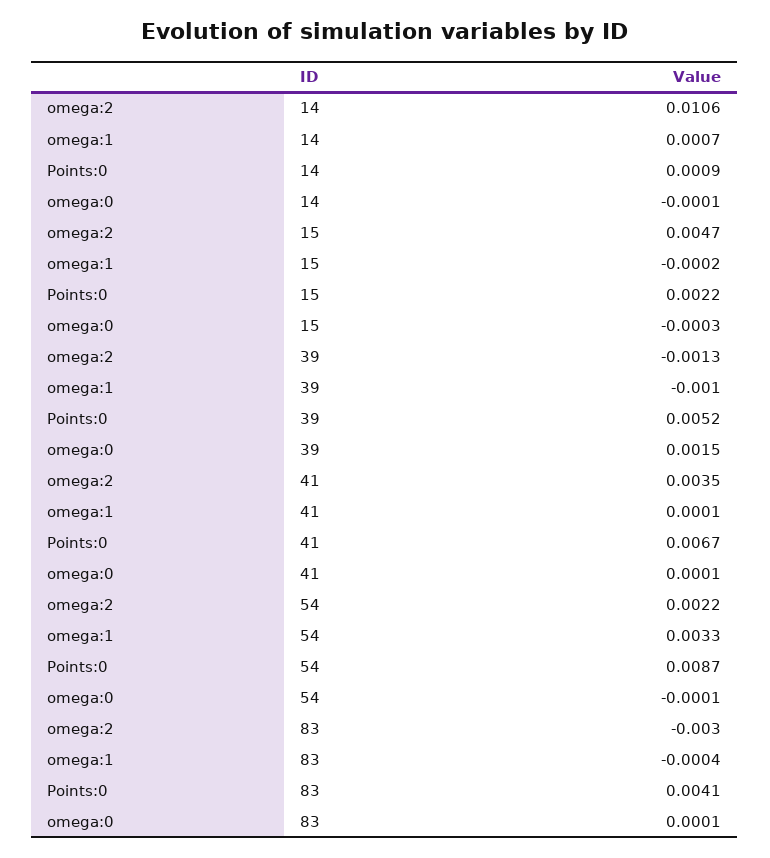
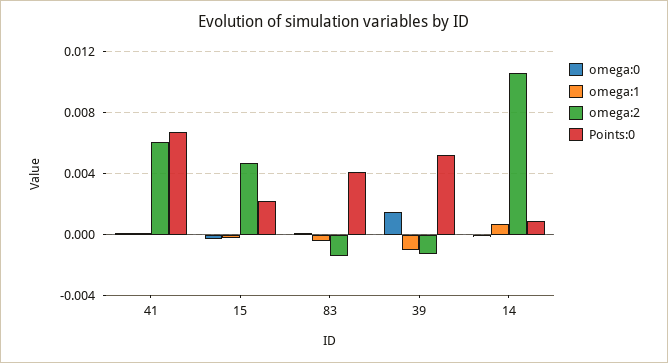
omega:2, 41: 0.0035 -> 0.006
omega:2, 54: 0.0022 -> none
omega:1, 54: 0.0033 -> none
Points:0, 54: 0.0087 -> none
omega:0, 54: -0.0001 -> none
omega:2, 83: -0.003 -> -0.0015

